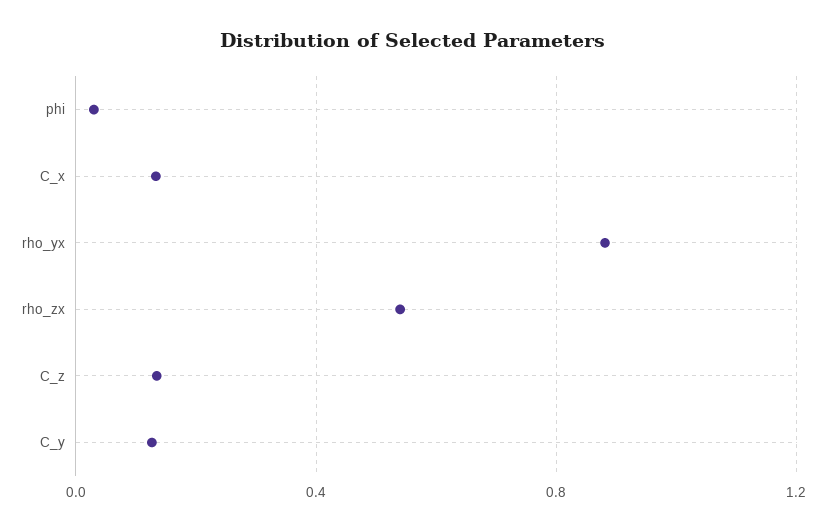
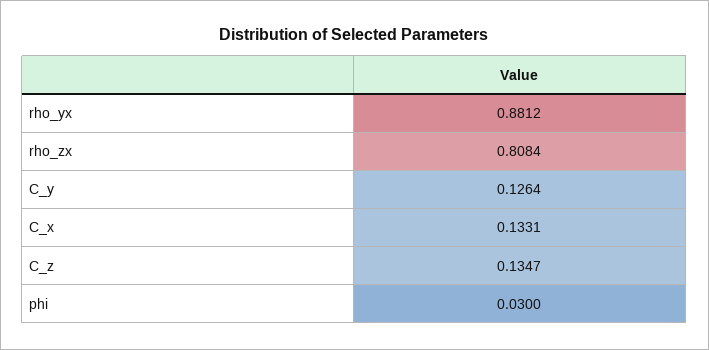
rho_zx: 0.55 -> 0.8084

